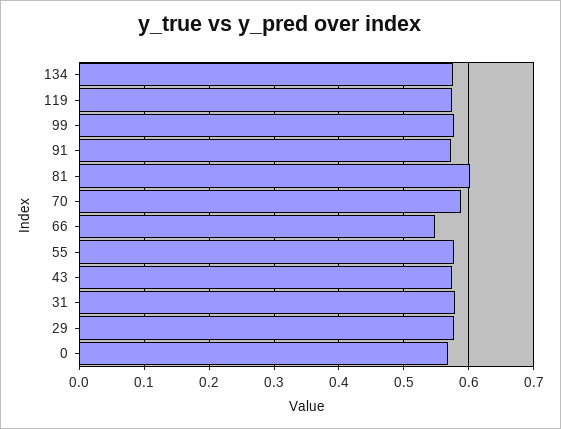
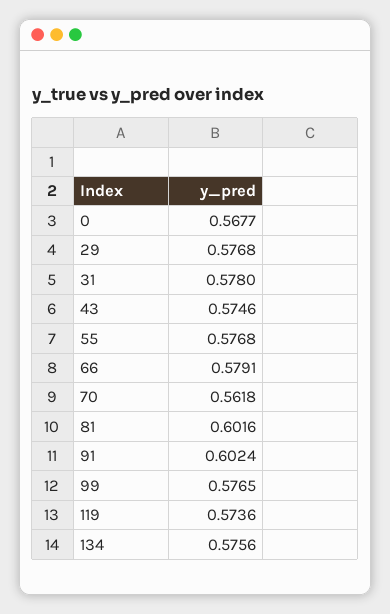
91: 0.57 -> 0.6024
70: 0.59 -> 0.5618
66: 0.55 -> 0.5791

